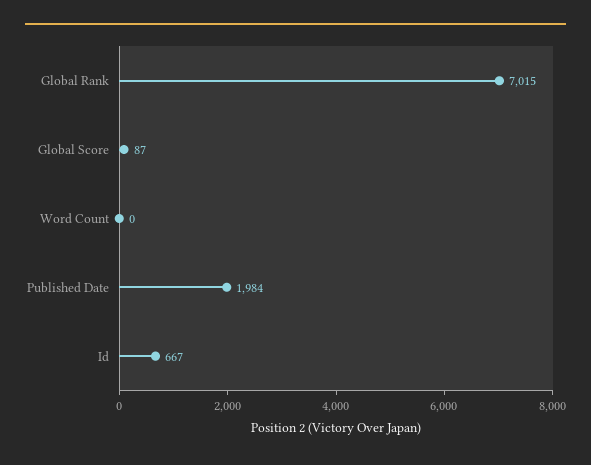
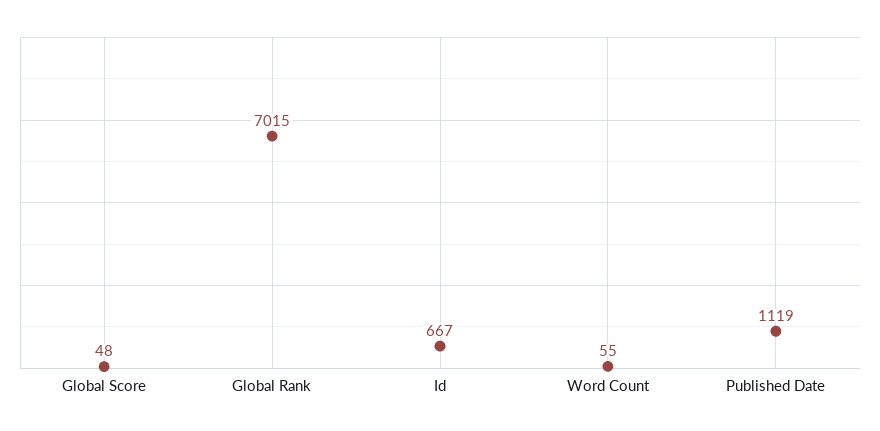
Global Score: 87 -> 48
Word Count: 0 -> 55
Published Date: 1984 -> 1119

